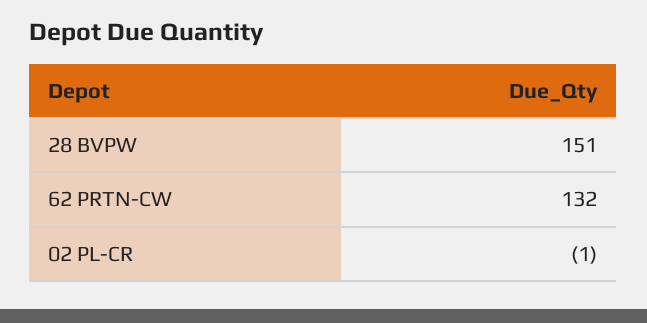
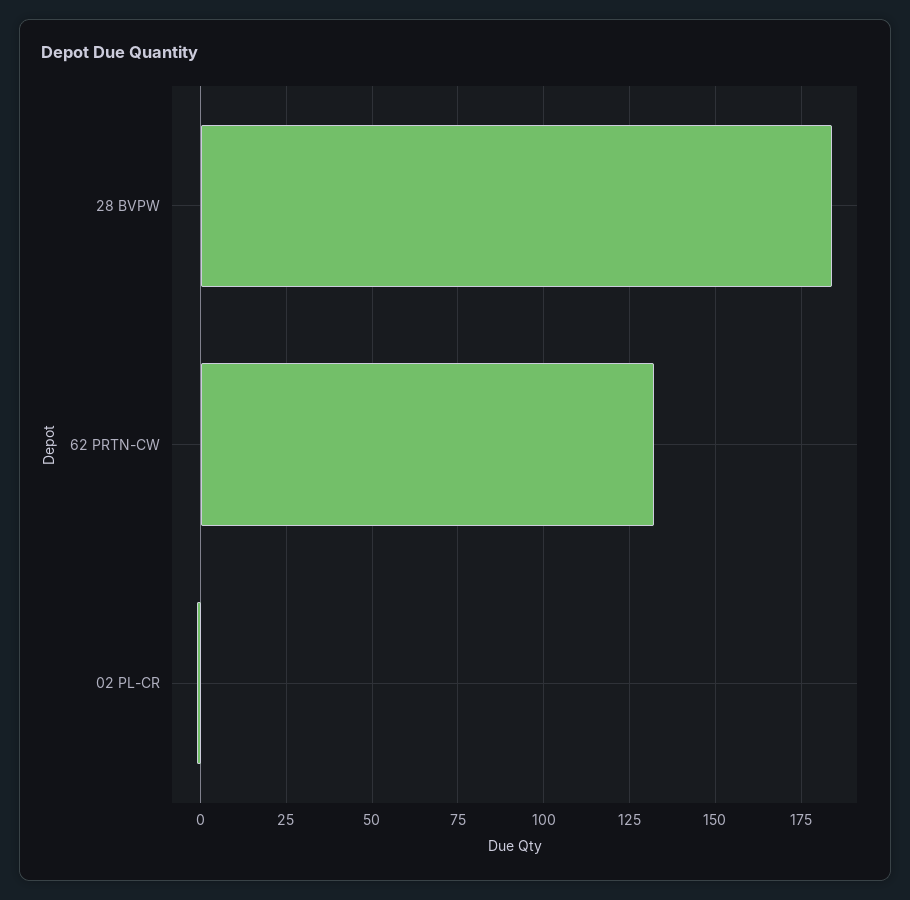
28 BVPW: 151 -> 185

